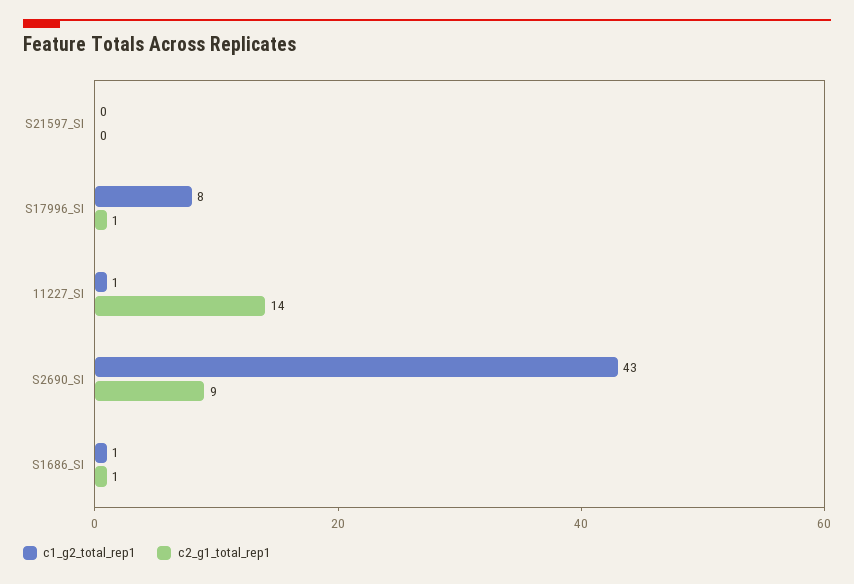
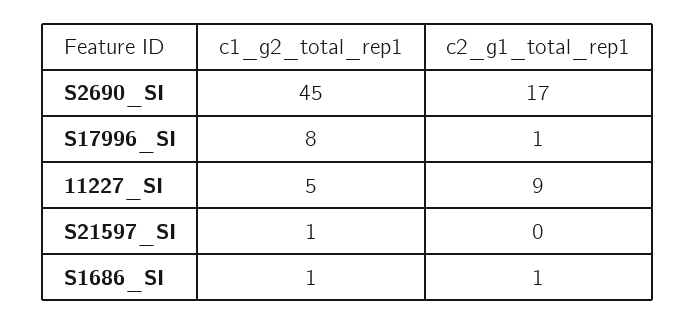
c1_g2_total_rep1, S21597_SI: 0 -> 1
c1_g2_total_rep1, 11227_SI: 1 -> 5
c2_g1_total_rep1, 11227_SI: 14 -> 9
c1_g2_total_rep1, S2690_SI: 43 -> 45
c2_g1_total_rep1, S2690_SI: 9 -> 17

